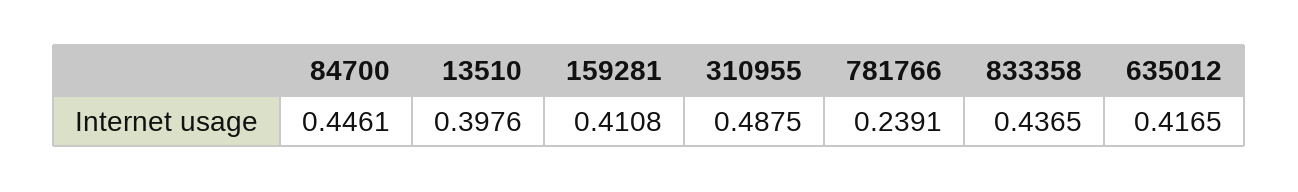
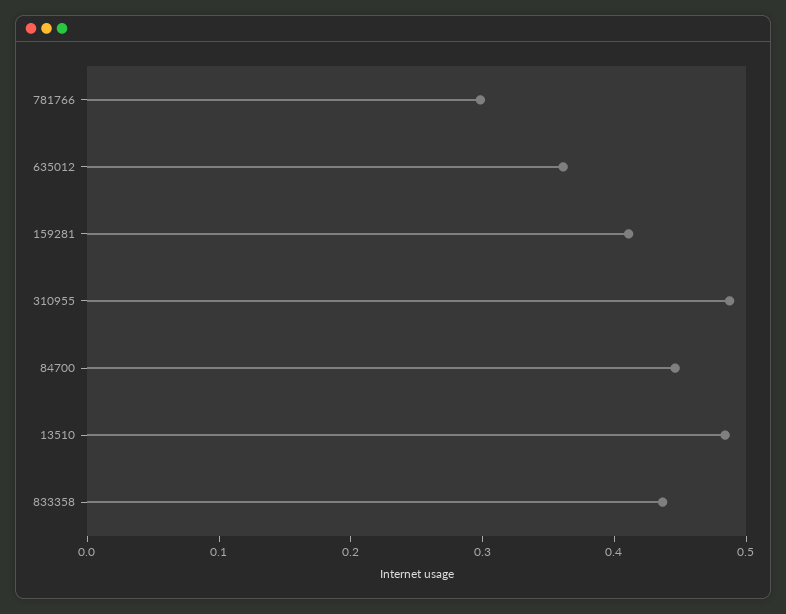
13510: 0.3976 -> 0.48
781766: 0.2391 -> 0.3
635012: 0.4165 -> 0.36

